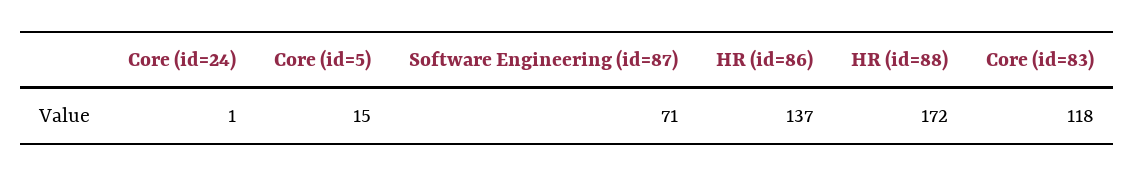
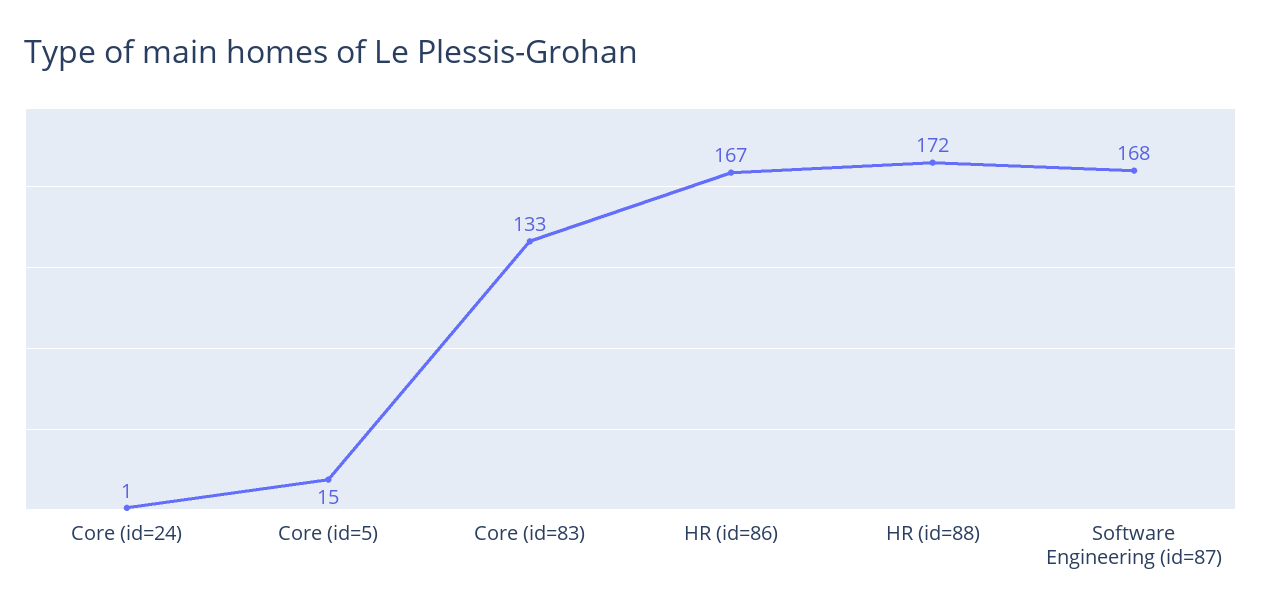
Software Engineering (id=87): 71 -> 168
HR (id=86): 137 -> 167
Core (id=83): 118 -> 133

